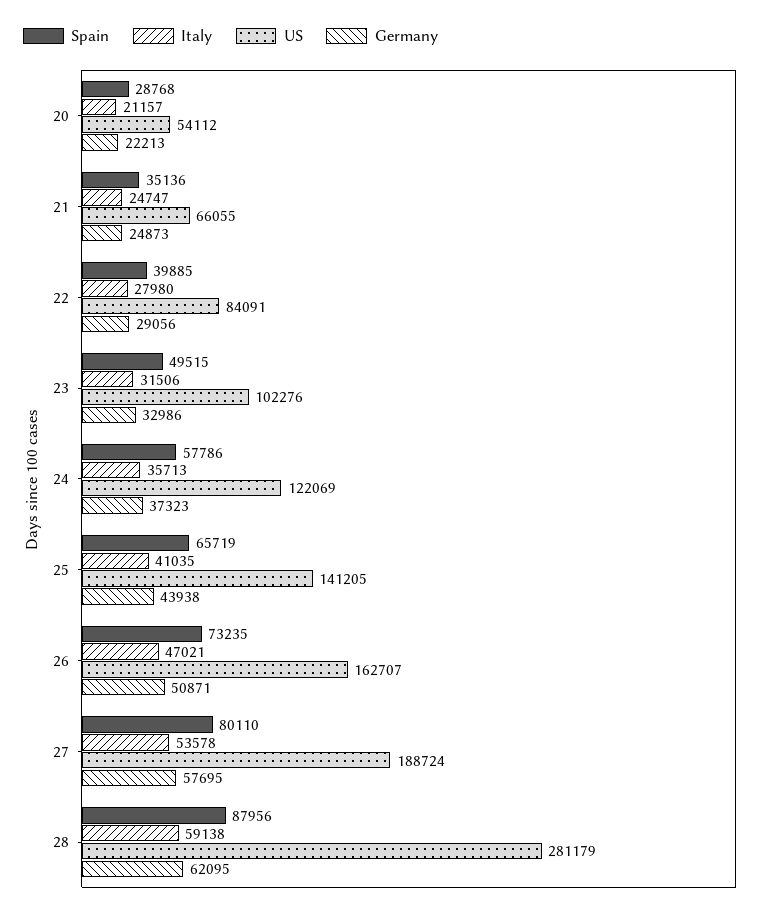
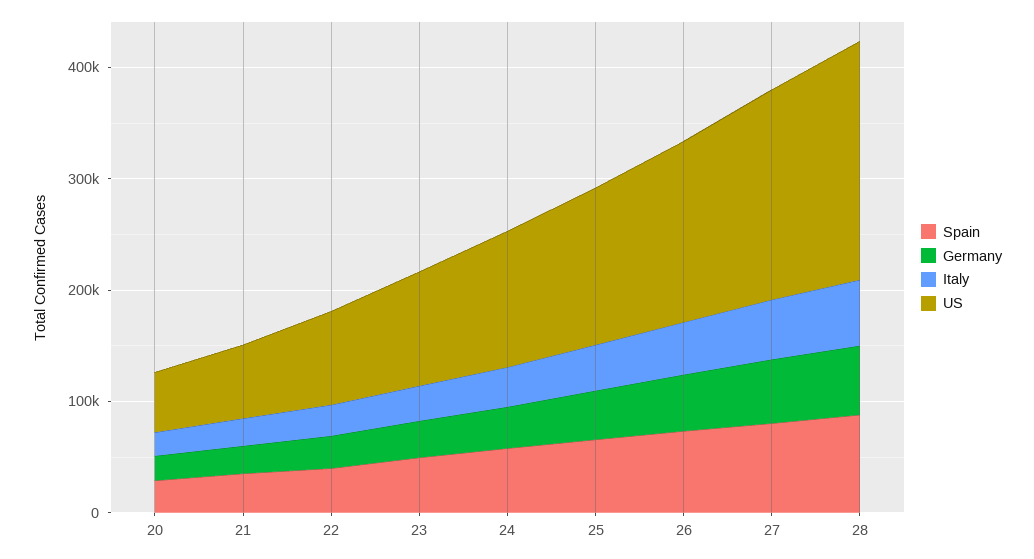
US, 28: 281179 -> 220000

